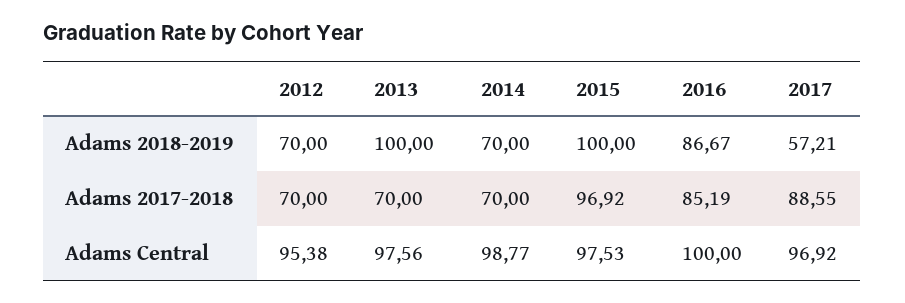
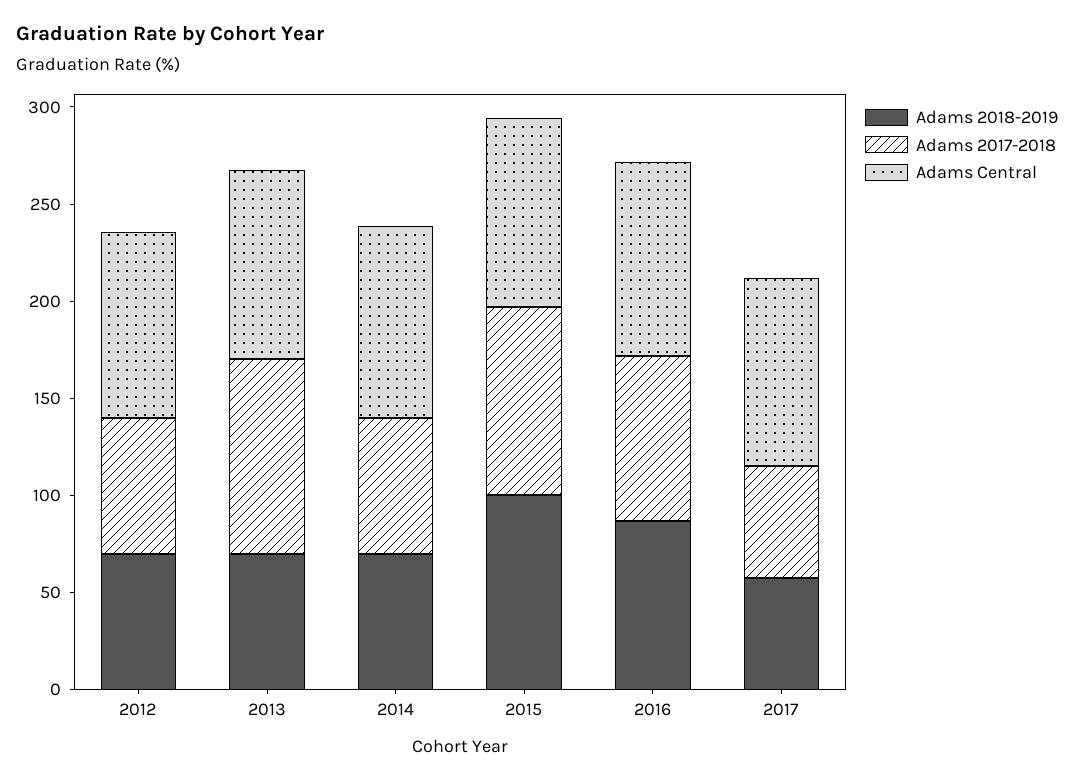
Adams 2018-2019, 2013: 100 -> 70
Adams 2017-2018, 2013: 70 -> 100
Adams 2017-2018, 2017: 88.55 -> 60

